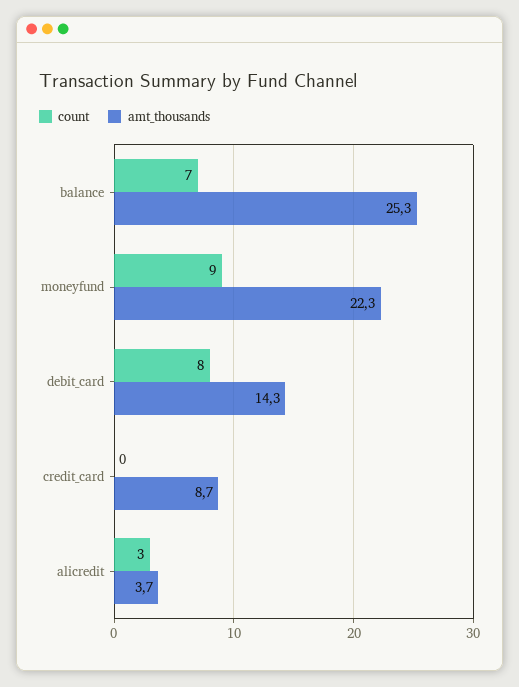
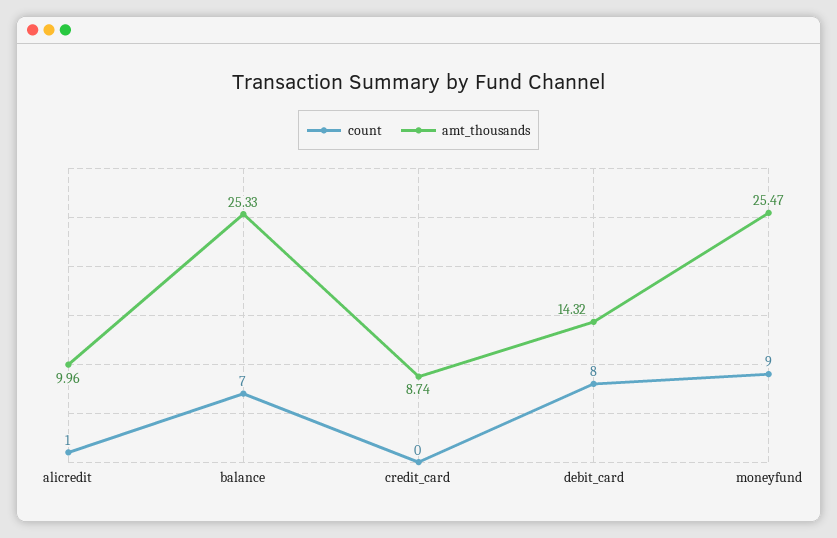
amt_thousands, moneyfund: 22.3 -> 25.47
count, alicredit: 3 -> 1
amt_thousands, alicredit: 3.7 -> 9.96

